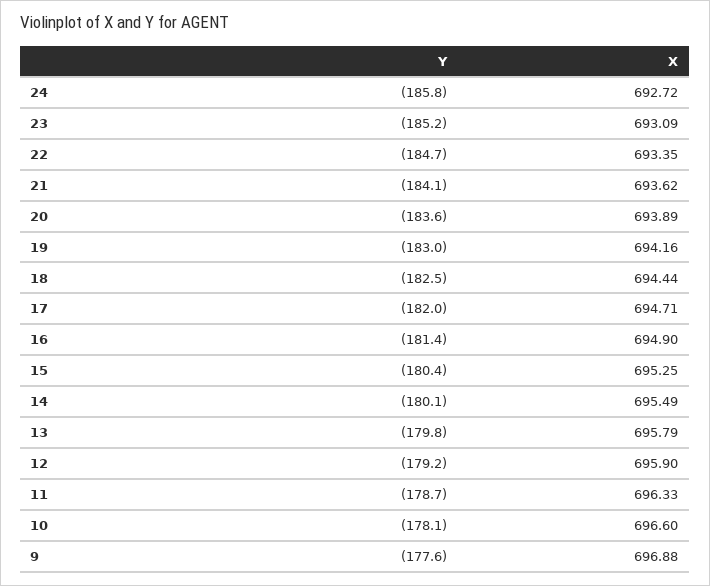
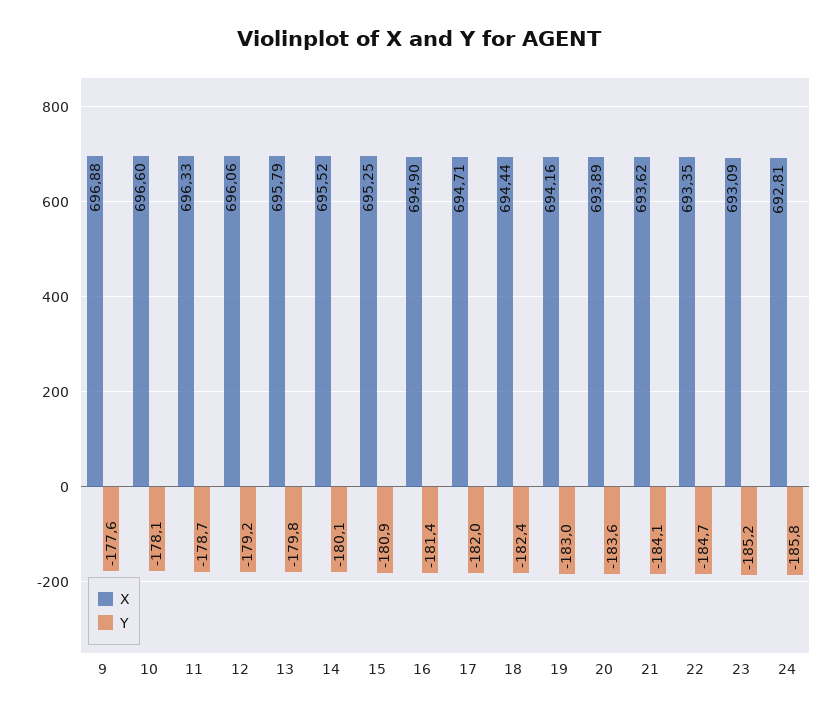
X, 24: 692.72 -> 692.81
Y, 18: -182.5 -> -182.4
Y, 15: -180.4 -> -180.9
X, 14: 695.49 -> 695.52
X, 12: 695.9 -> 696.06

